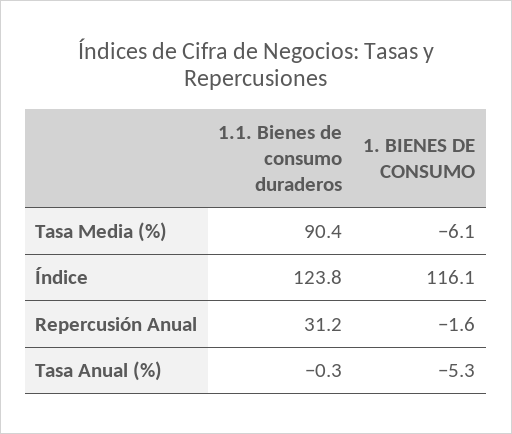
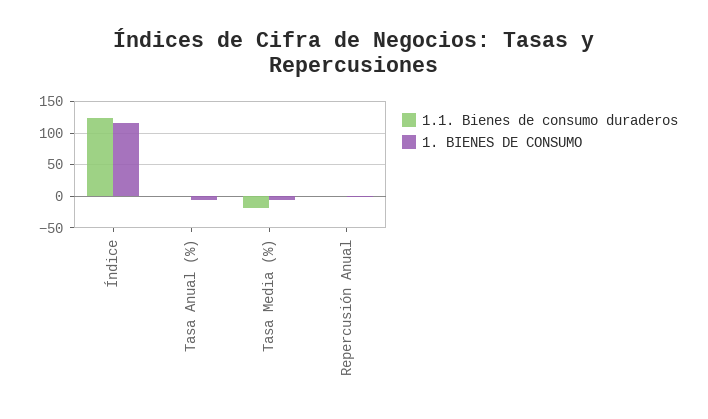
1.1. Bienes de consumo duraderos, Tasa Media (%): 90.4 -> -20
1.1. Bienes de consumo duraderos, Repercusión Anual: 31.2 -> 0

